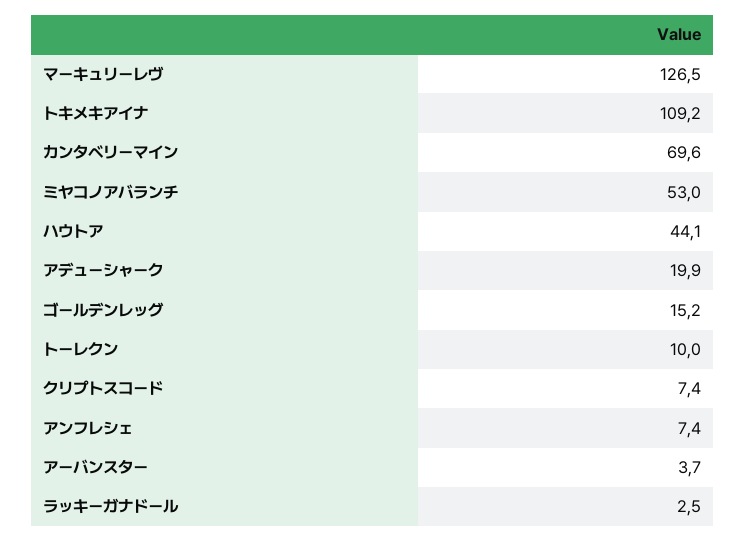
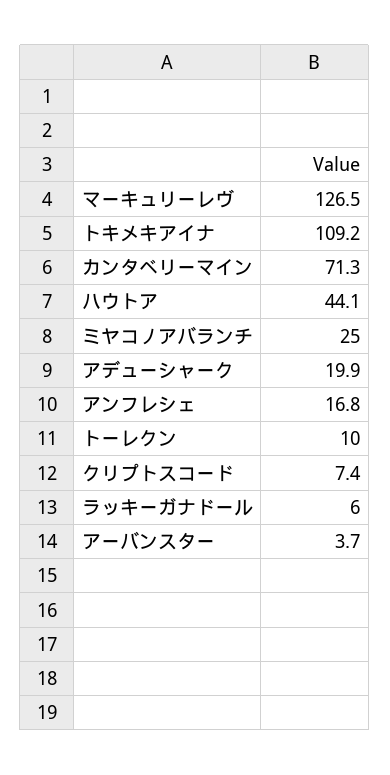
カンタベリーマイン: 69.6 -> 71.3
ミヤコノアバランチ: 53 -> 25
ゴールデンレッグ: 15.2 -> none
アンフレシェ: 7.4 -> 16.8
ラッキーガナドール: 2.5 -> 6

